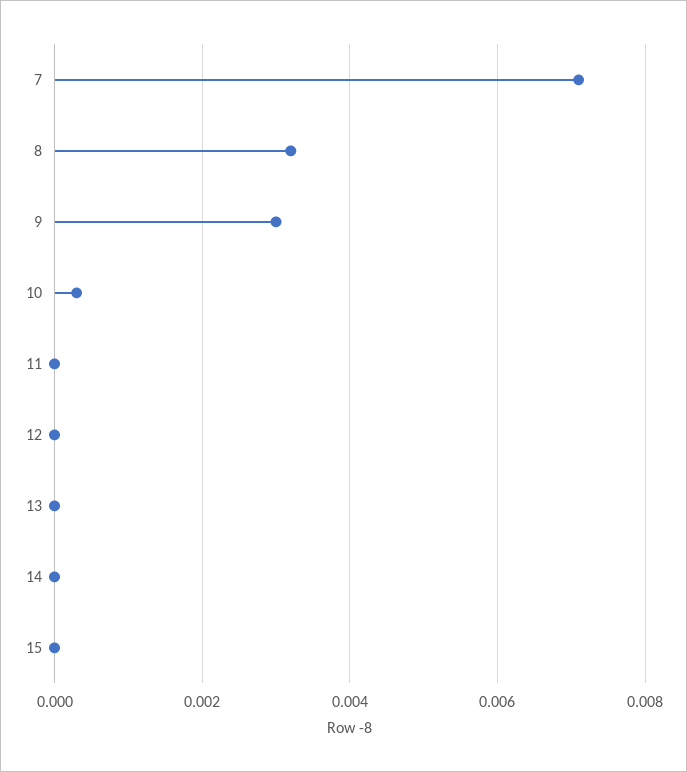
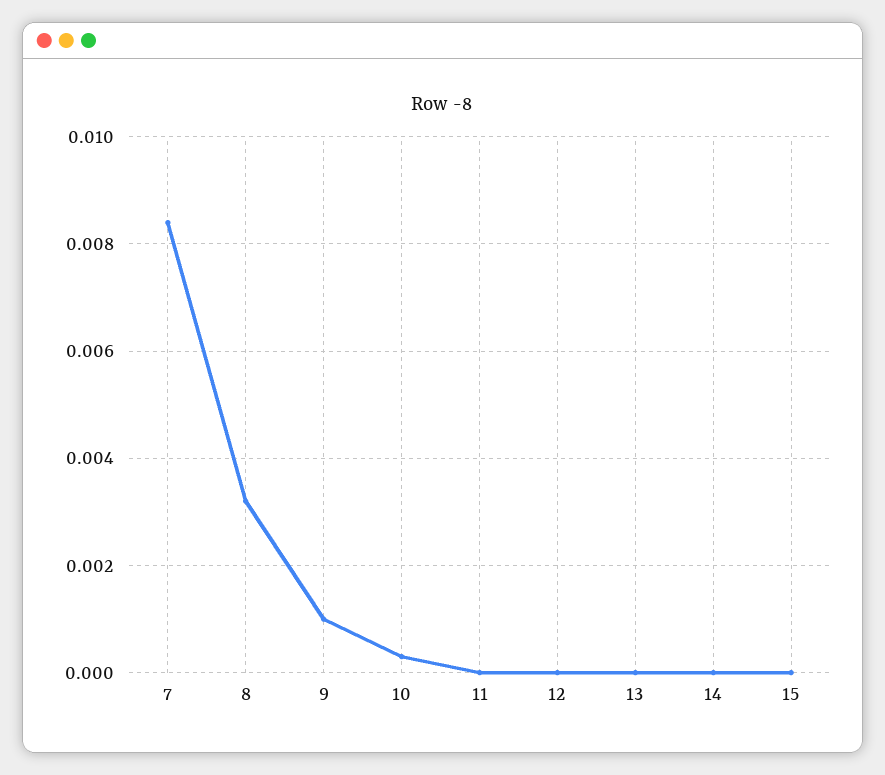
7: 0.007 -> 0.0085
9: 0.003 -> 0.001

